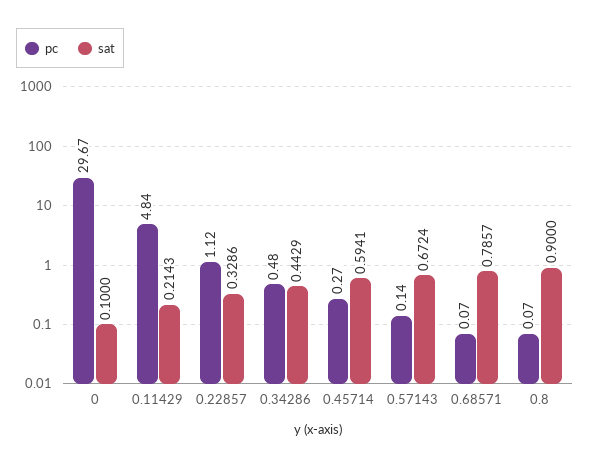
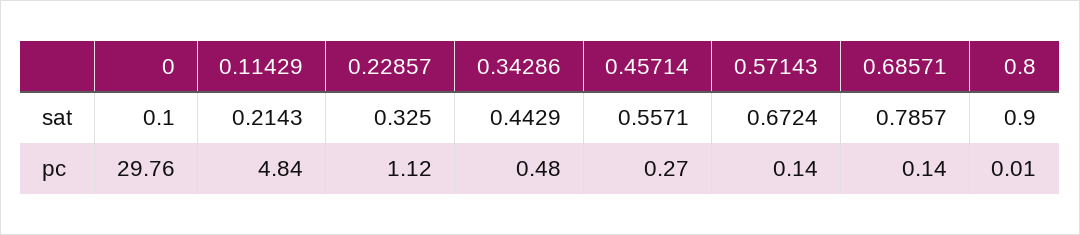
pc, 0: 29.67 -> 29.76
sat, 0.22857: 0.3286 -> 0.325
sat, 0.45714: 0.5941 -> 0.5571
pc, 0.68571: 0.07 -> 0.14
pc, 0.8: 0.07 -> 0.01

